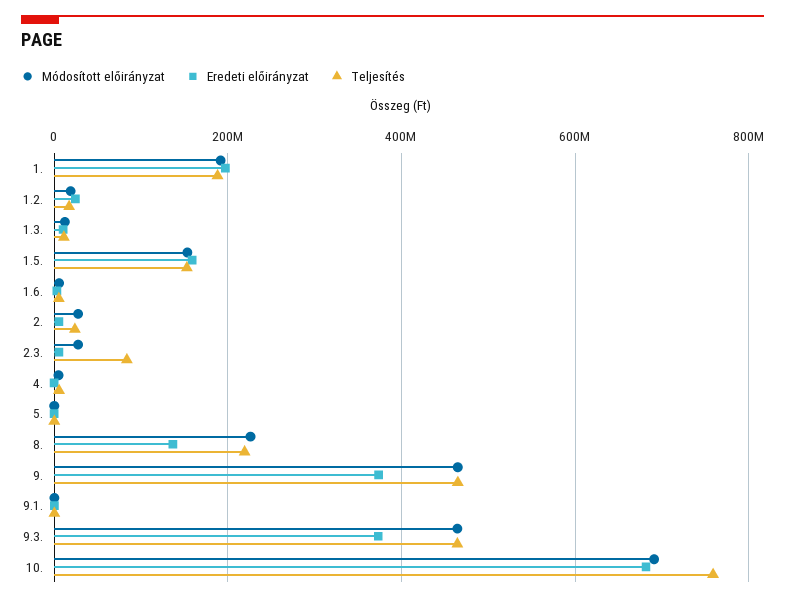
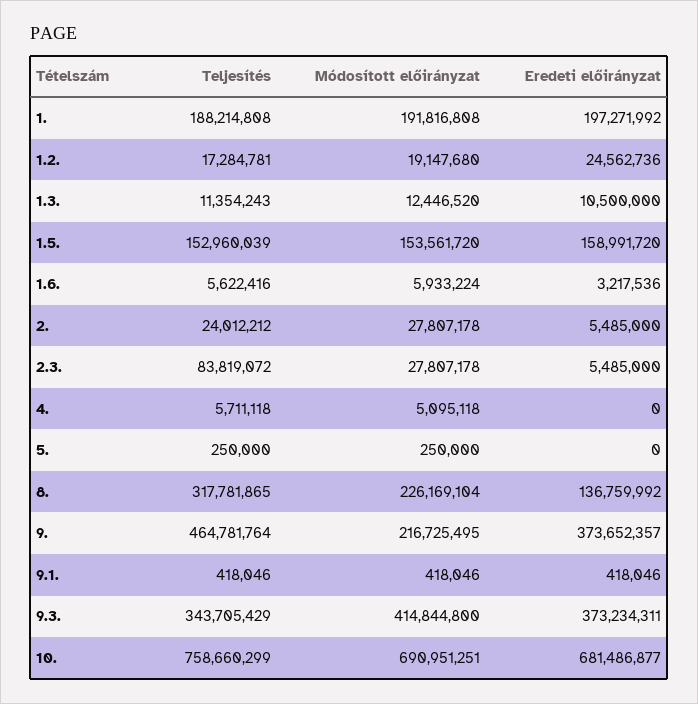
Teljesítés, 8.: 220000000 -> 317781865
Módosított előirányzat, 9.: 460000000 -> 216725495
Módosított előirányzat, 9.3.: 460000000 -> 414844800
Teljesítés, 9.3.: 460000000 -> 343705429

